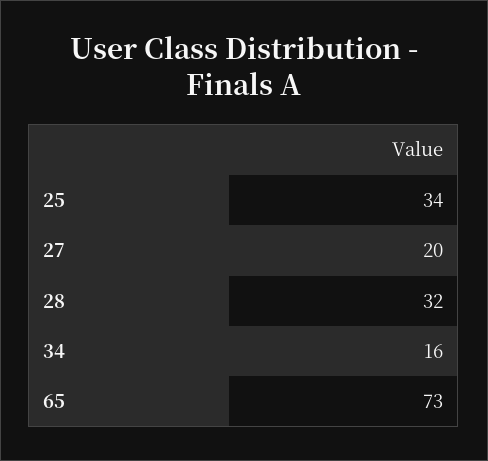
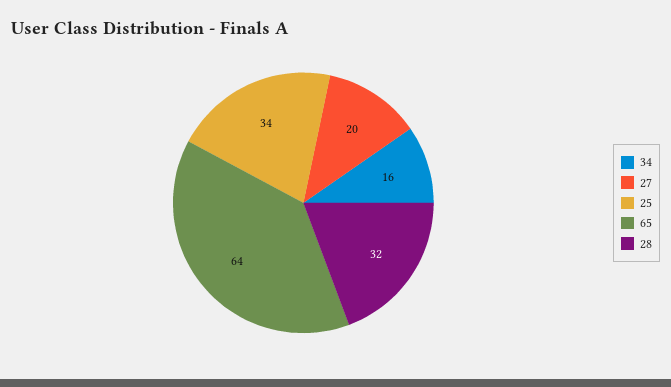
65: 73 -> 64

